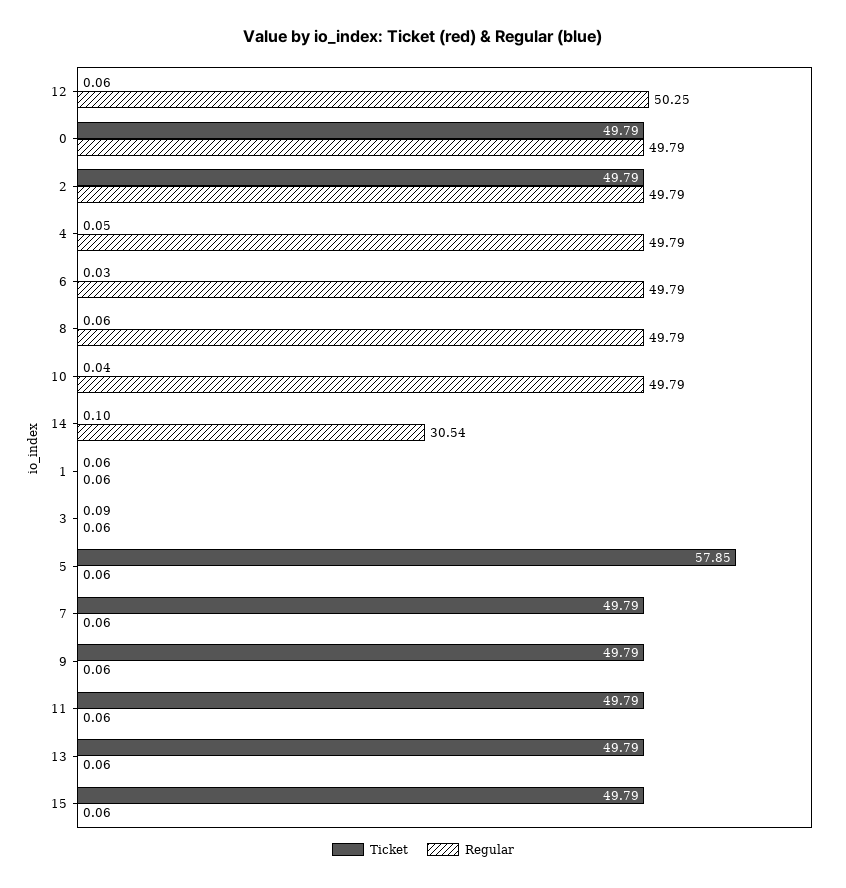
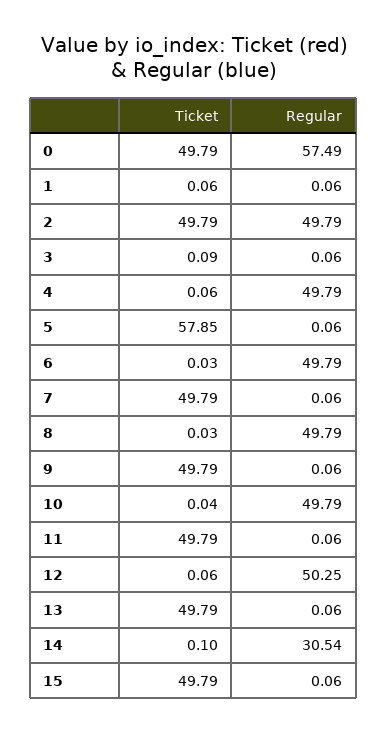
Regular, 0: 49.79 -> 57.49
Ticket, 4: 0.05 -> 0.06
Ticket, 8: 0.06 -> 0.03

